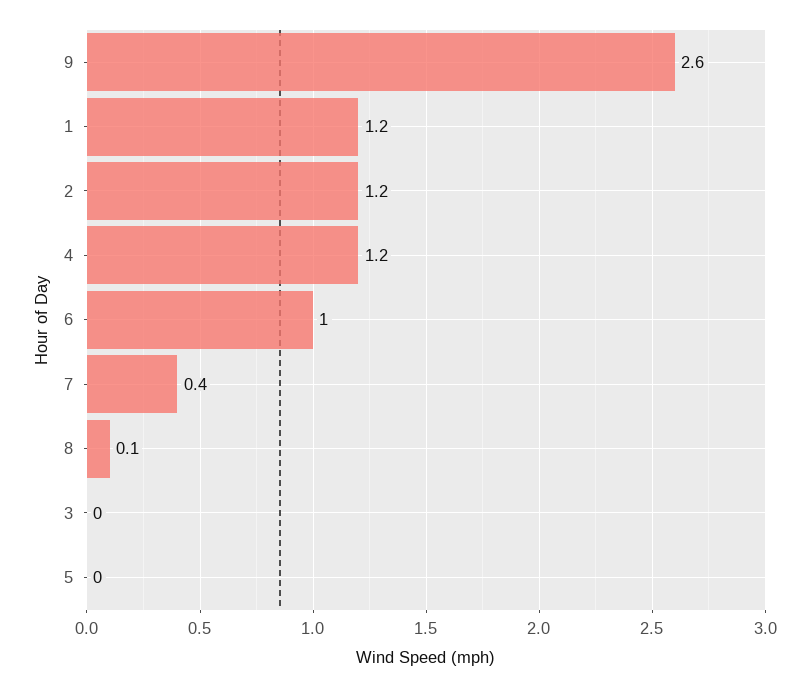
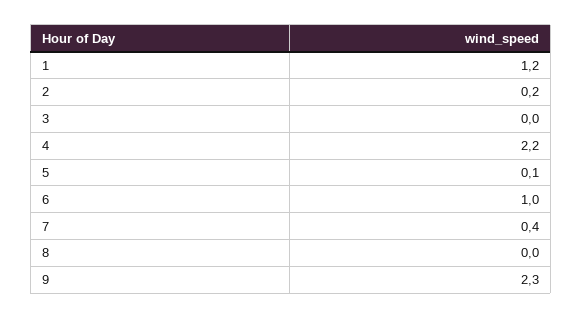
9: 2.6 -> 2.3
2: 1.2 -> 0.2
4: 1.2 -> 2.2
8: 0.1 -> 0
5: 0 -> 0.1

